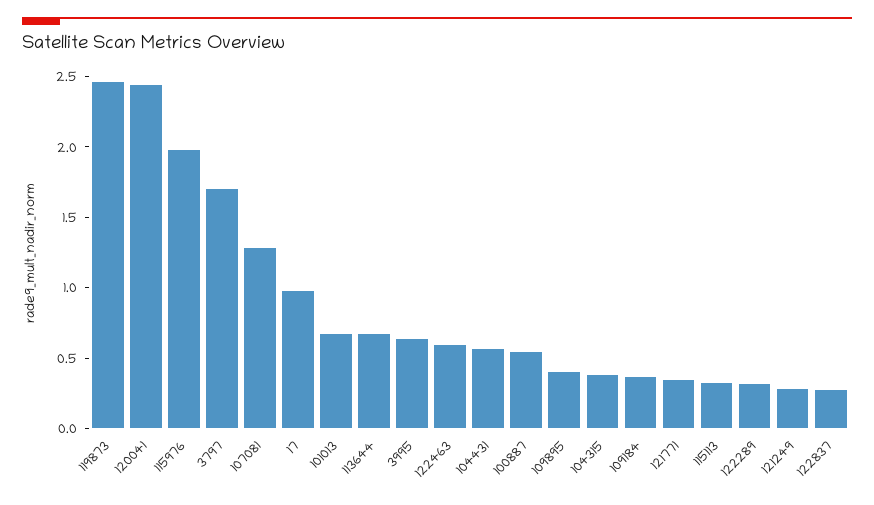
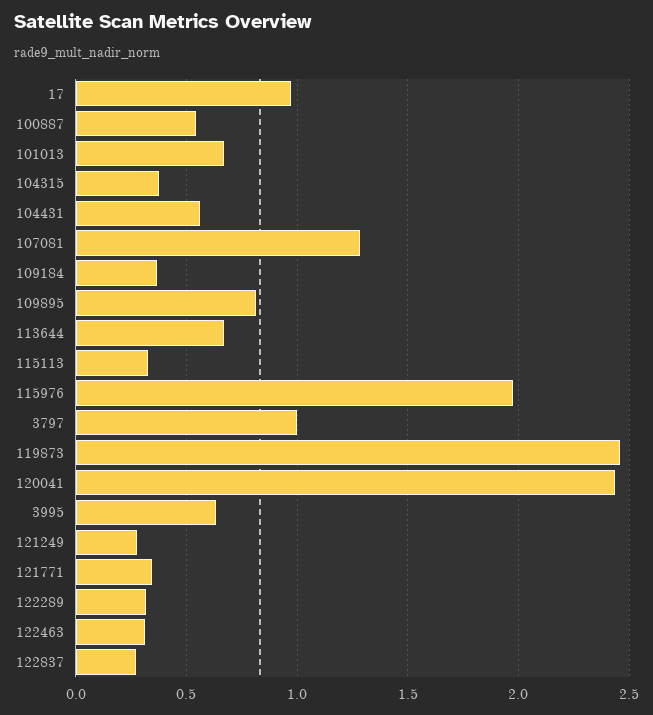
3797: 1.7 -> 1
122463: 0.6 -> 0.3
109895: 0.4 -> 0.8

